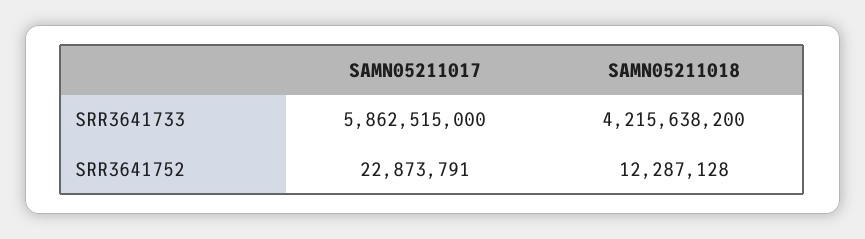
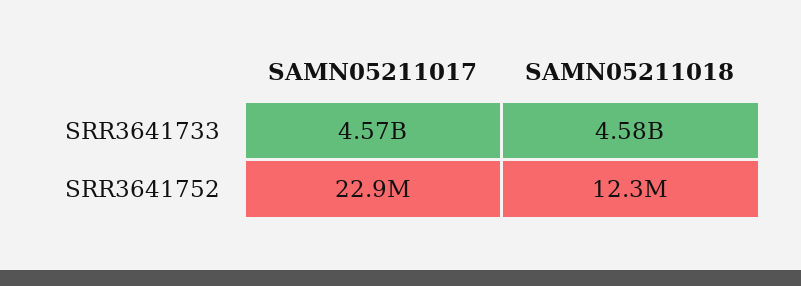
SAMN05211017, SRR3641733: 5862515000 -> 4570000000
SAMN05211018, SRR3641733: 4215638200 -> 4580000000

